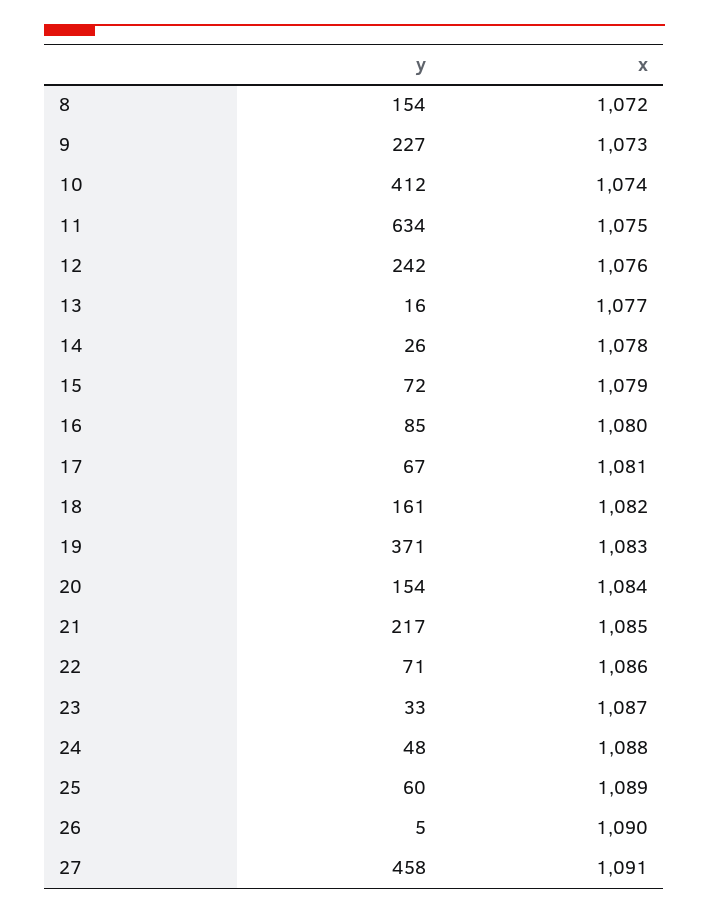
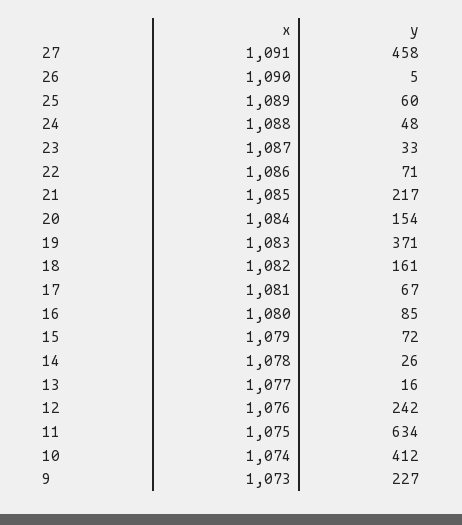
y, 8: 154 -> none
x, 8: 1072 -> none

